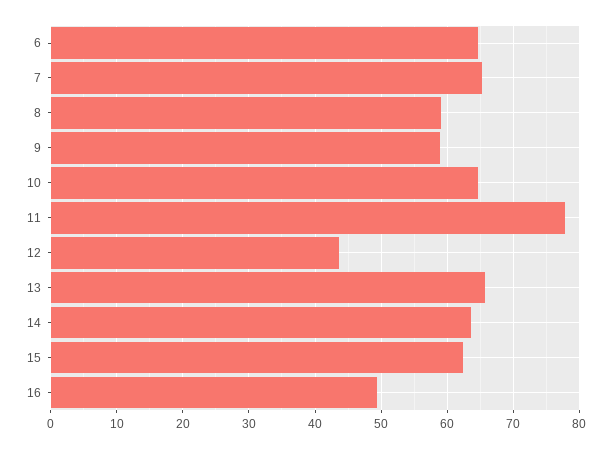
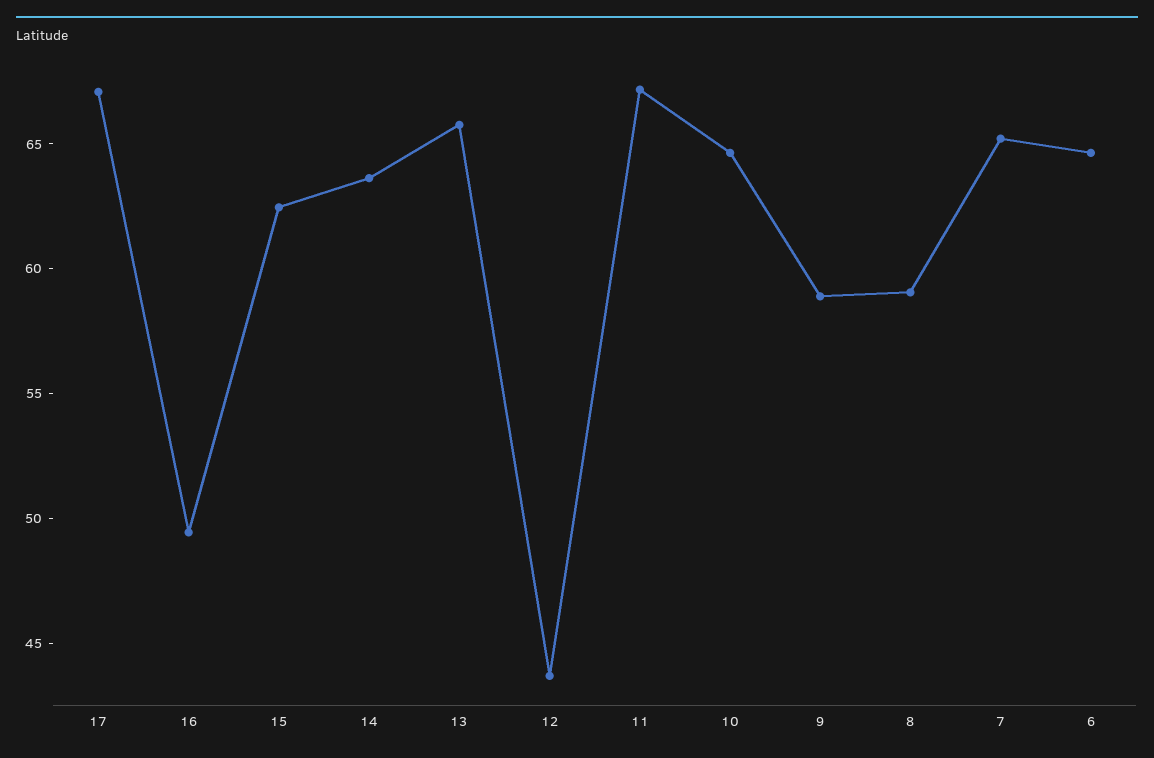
11: 78 -> 67
17: none -> 67

